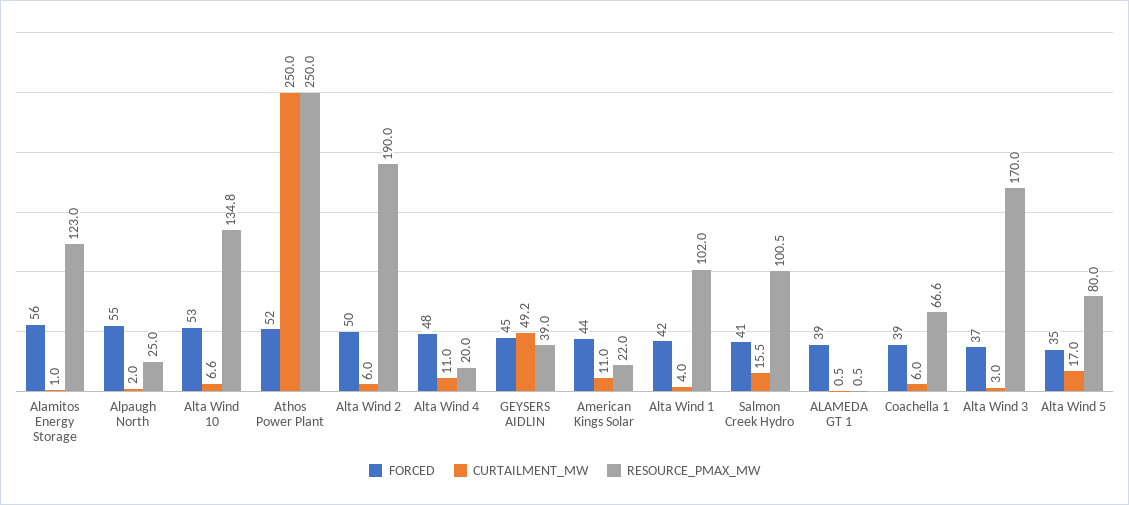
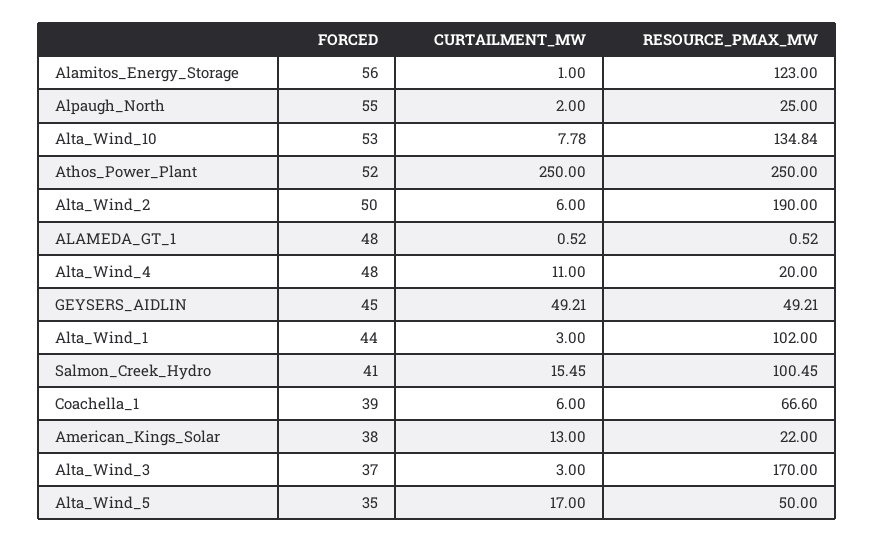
CURTAILMENT_MW, Alta Wind 10: 6.6 -> 7.78
RESOURCE_PMAX_MW, GEYSERS AIDLIN: 39 -> 49.21
FORCED, American Kings Solar: 44 -> 38
CURTAILMENT_MW, American Kings Solar: 11 -> 13
FORCED, Alta Wind 1: 42 -> 44
CURTAILMENT_MW, Alta Wind 1: 4 -> 3
FORCED, ALAMEDA GT 1: 39 -> 48
RESOURCE_PMAX_MW, Alta Wind 5: 80 -> 50

